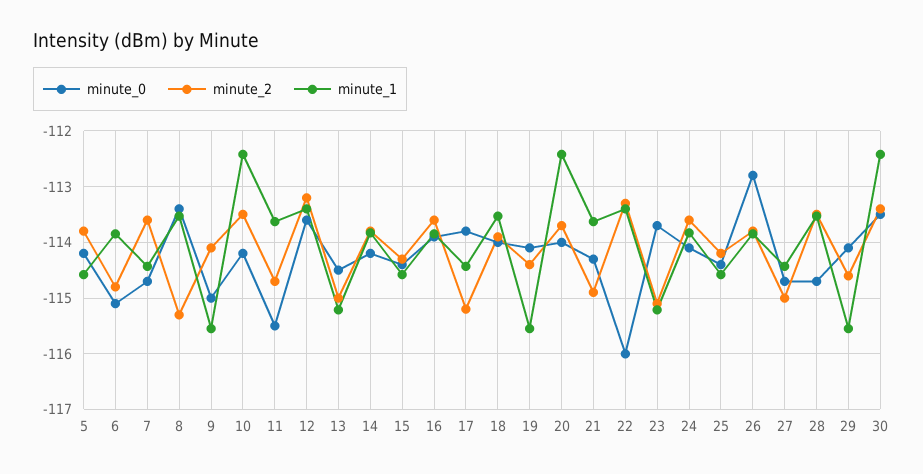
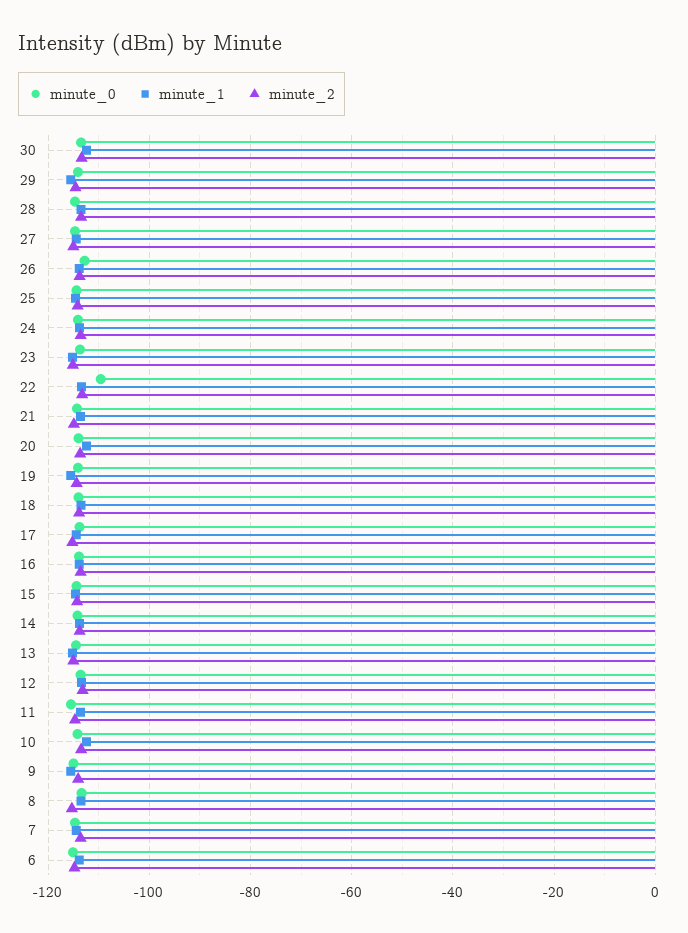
minute_0, 5: -114.2 -> none
minute_2, 5: -113.8 -> none
minute_1, 5: -114.6 -> none
minute_0, 22: -116 -> -110

